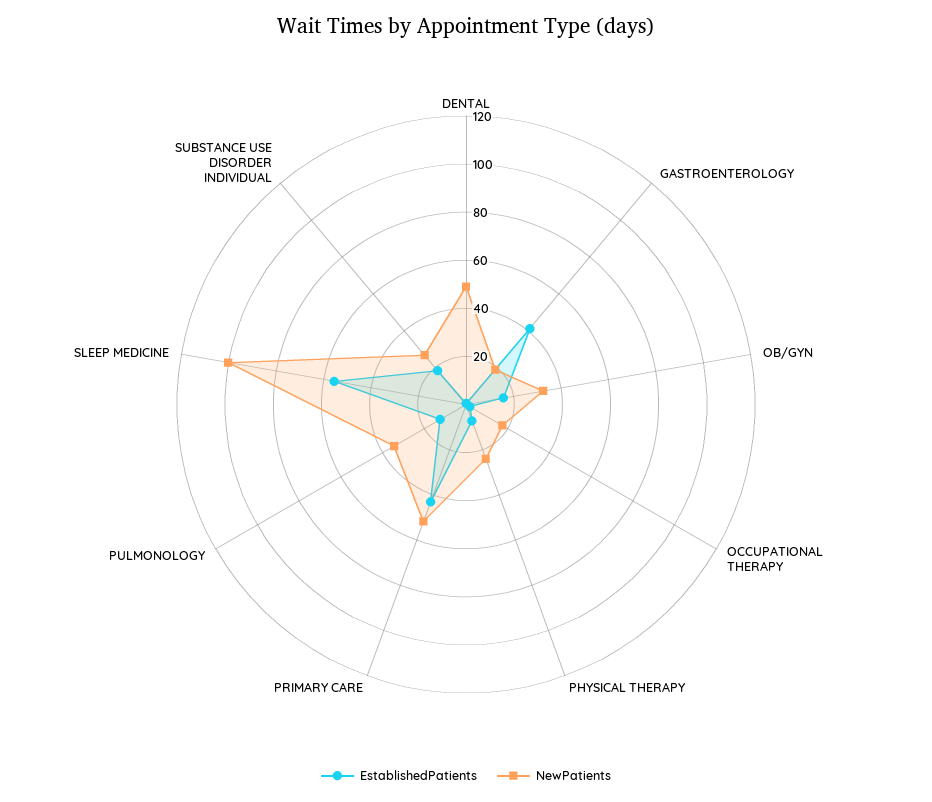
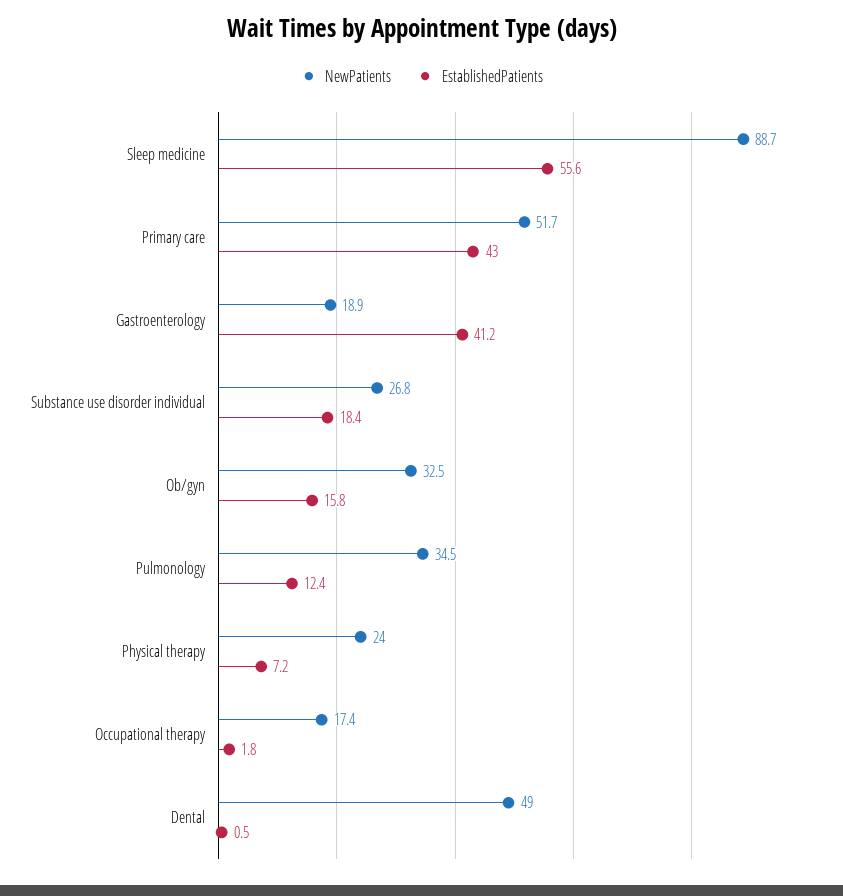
NewPatients, SLEEP MEDICINE: 100 -> 88.7

